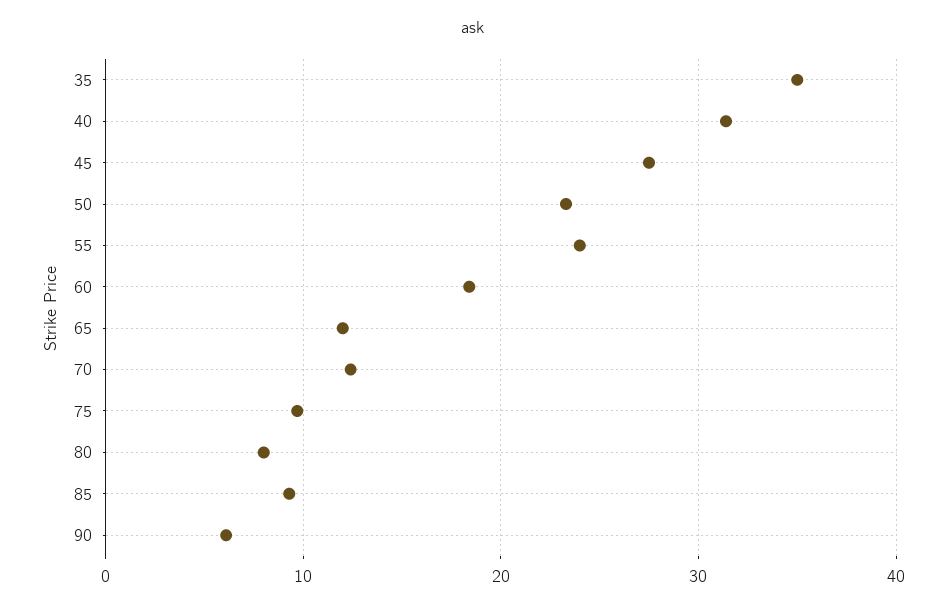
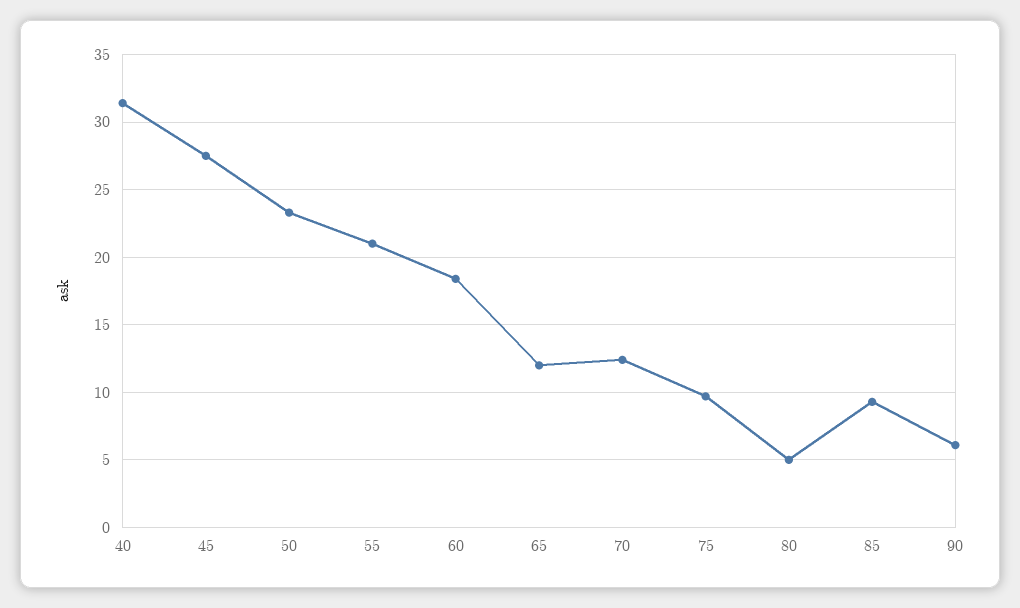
35: 35 -> none
55: 24 -> 21
80: 8 -> 5

